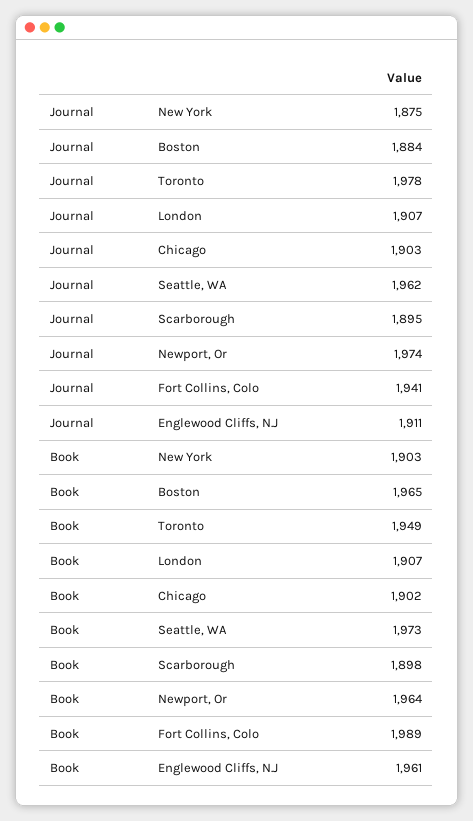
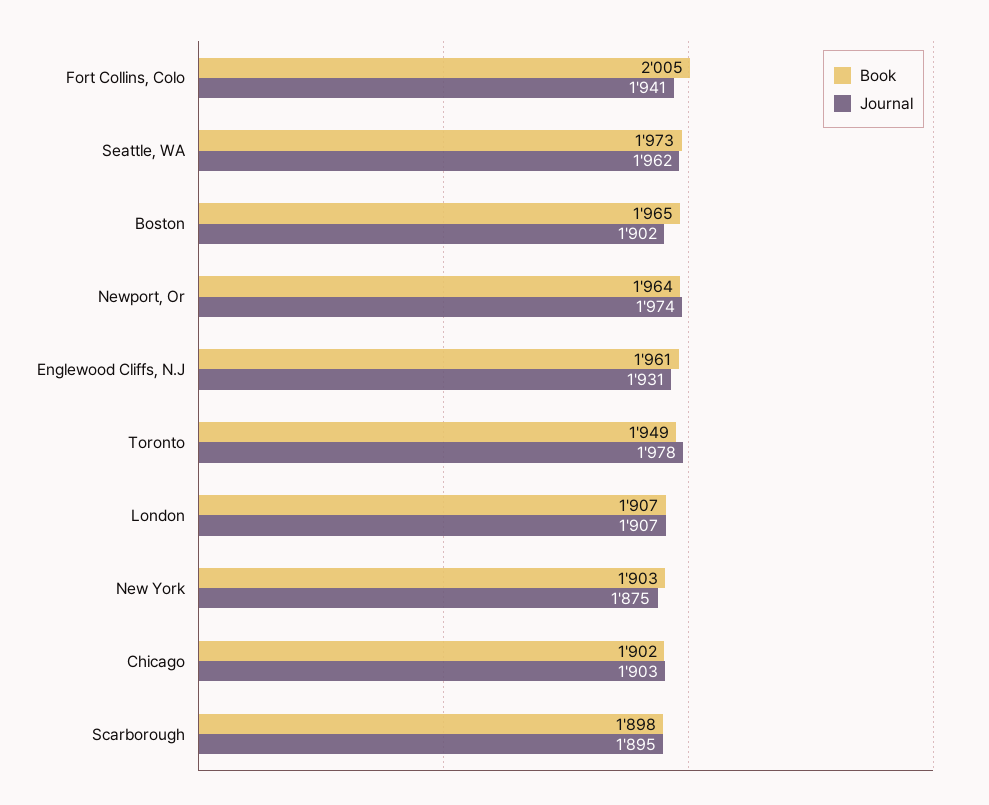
Journal, Boston: 1884 -> 1902
Journal, Englewood Cliffs, N.J: 1911 -> 1931
Book, Fort Collins, Colo: 1989 -> 2005

